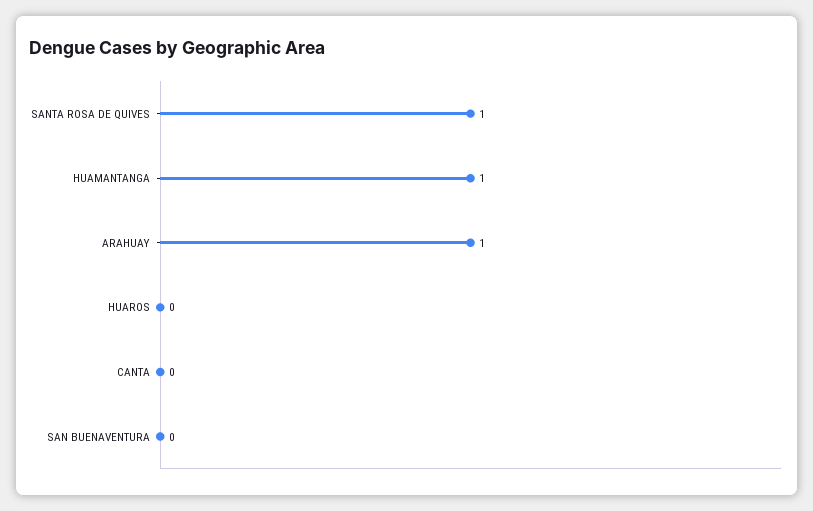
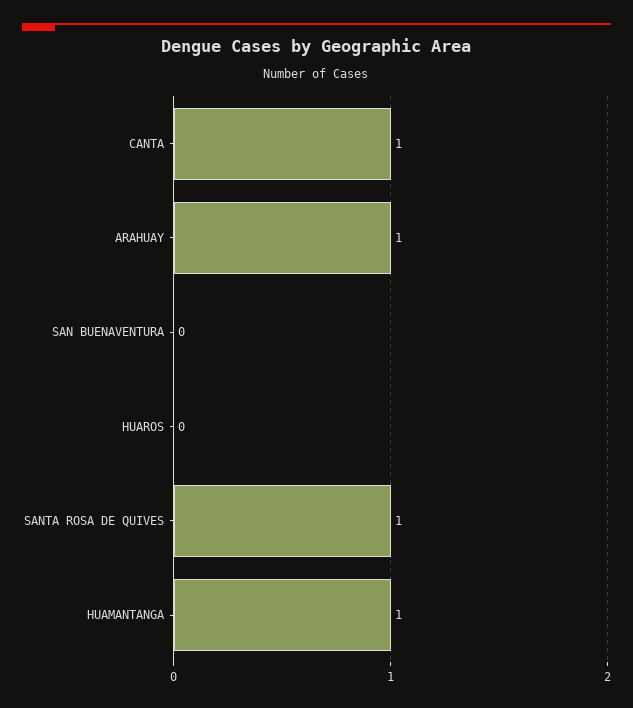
CANTA: 0 -> 1

